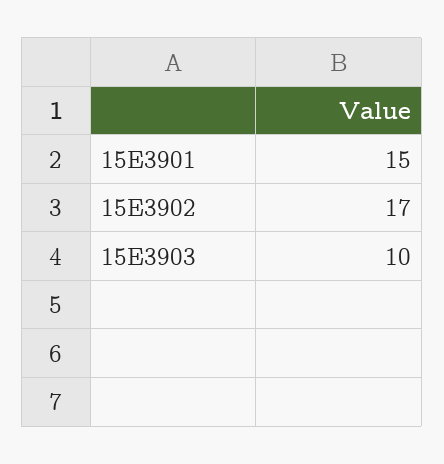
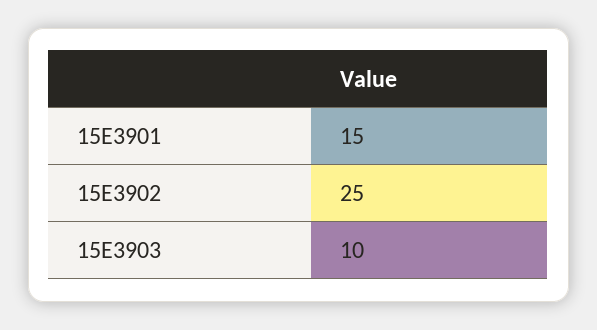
15E3902: 17 -> 25

